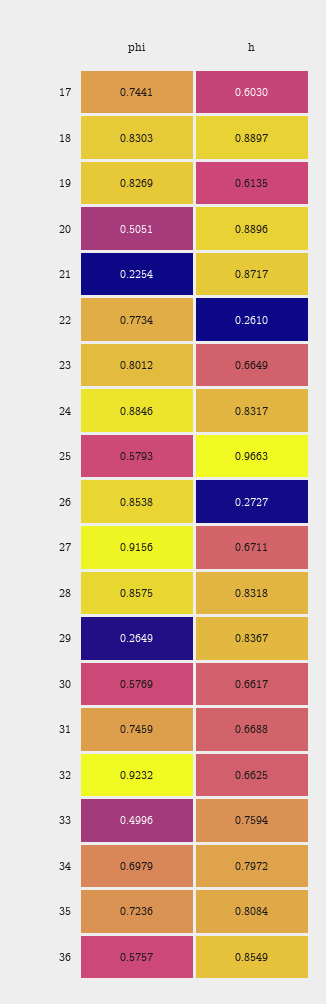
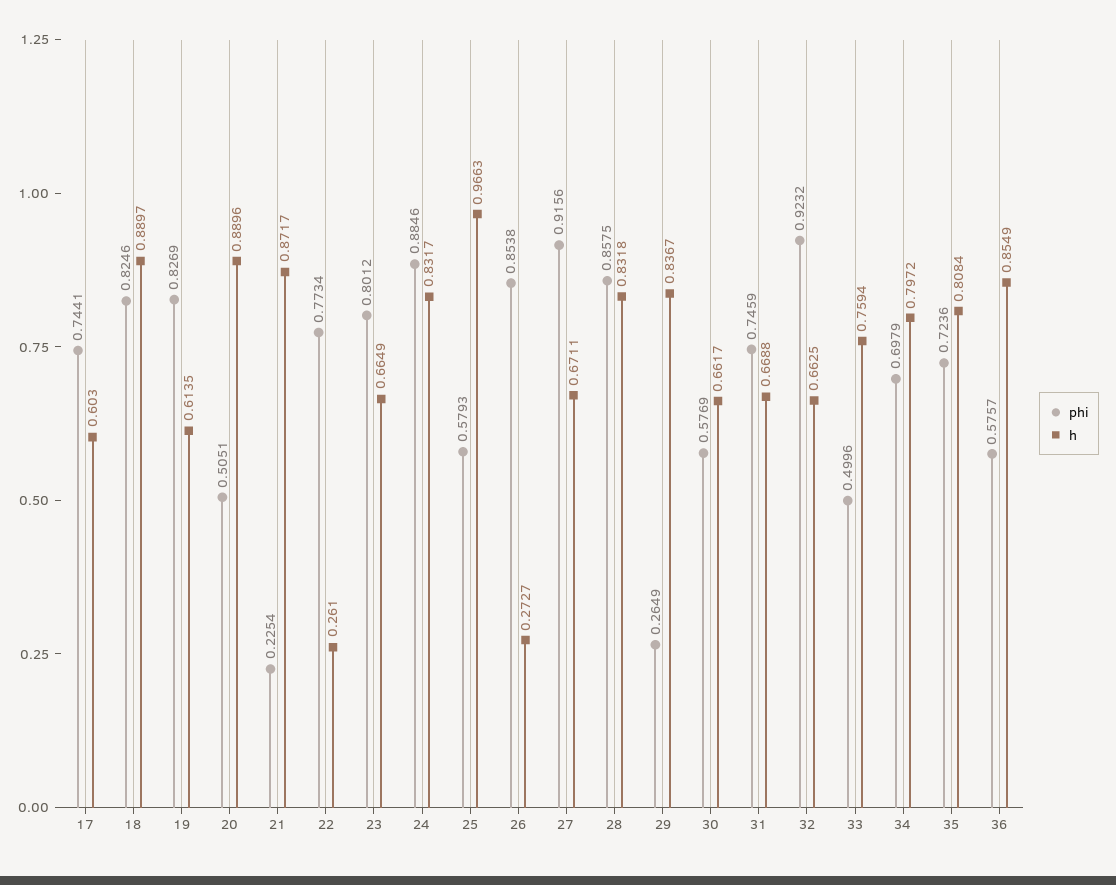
phi, 18: 0.8303 -> 0.8246

